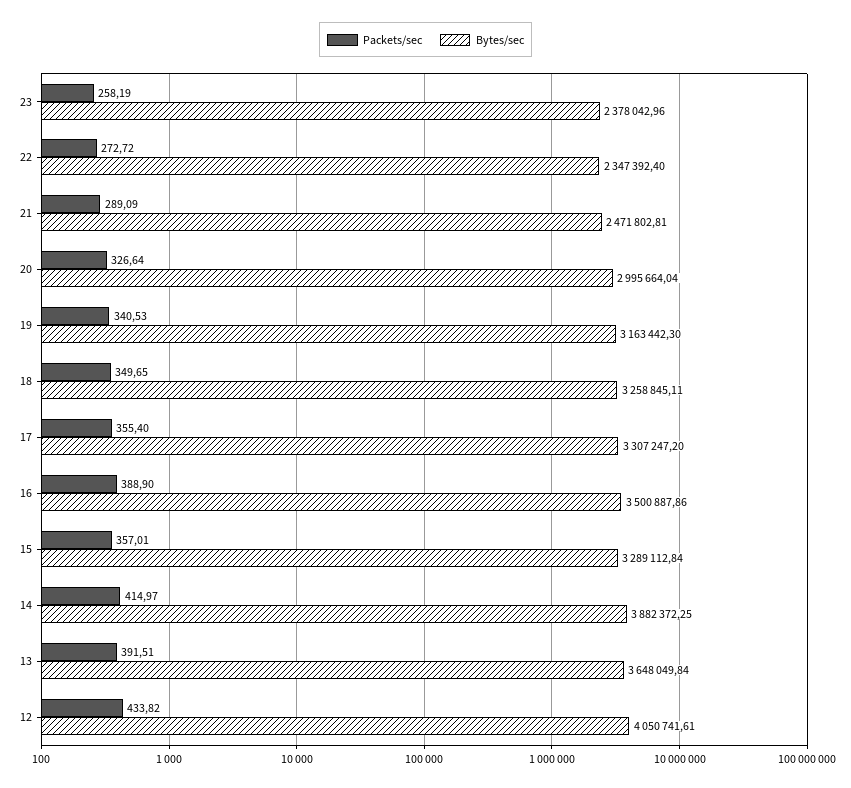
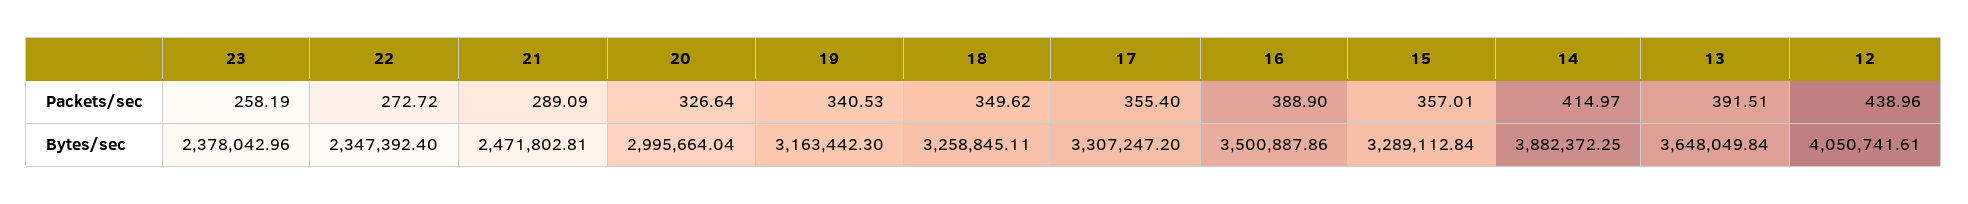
Packets/sec, 18: 349.65 -> 349.62
Packets/sec, 12: 433.82 -> 438.96

